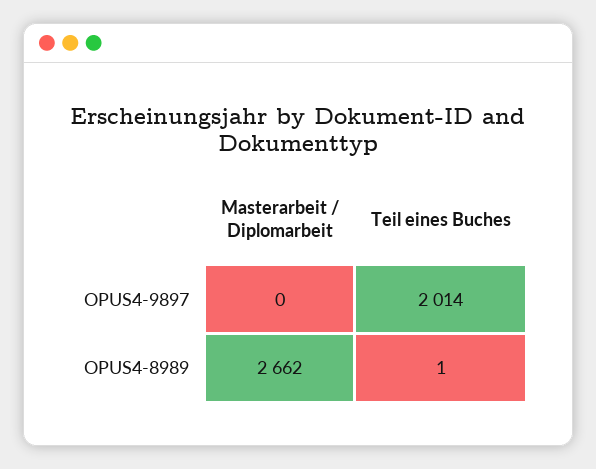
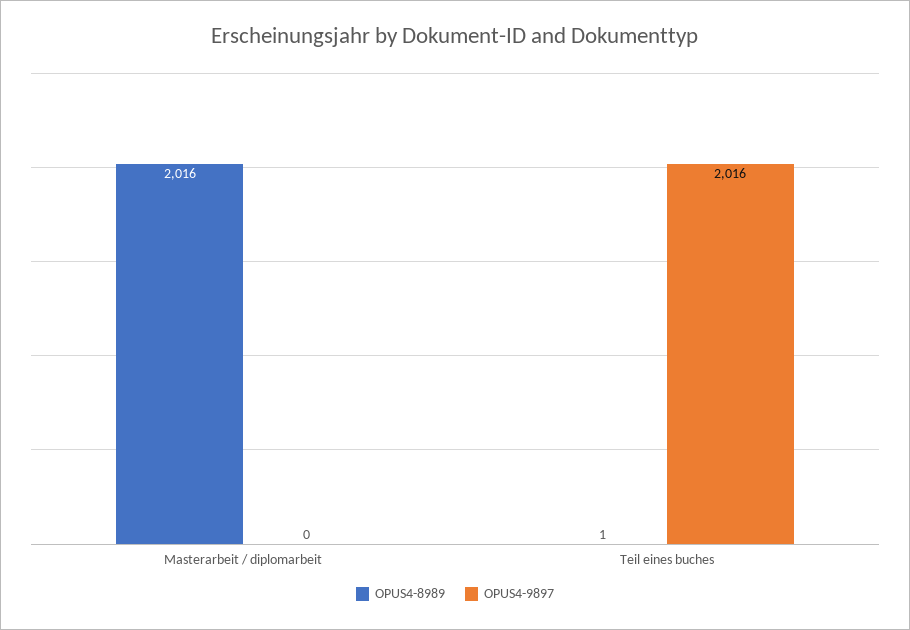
OPUS4-9897, Teil eines Buches: 2014 -> 2016
OPUS4-8989, Masterarbeit / Diplomarbeit: 2662 -> 2016

